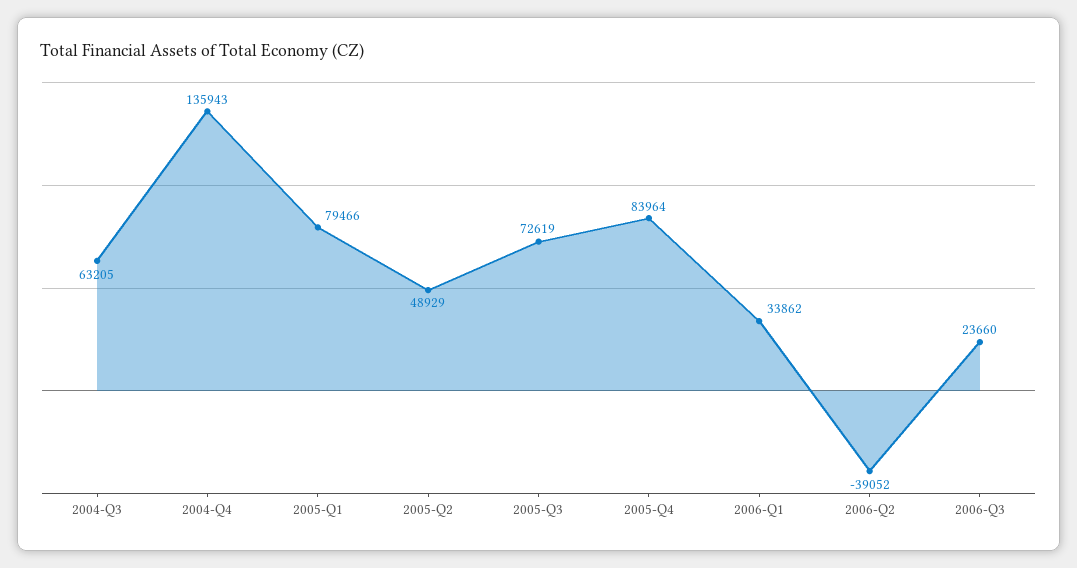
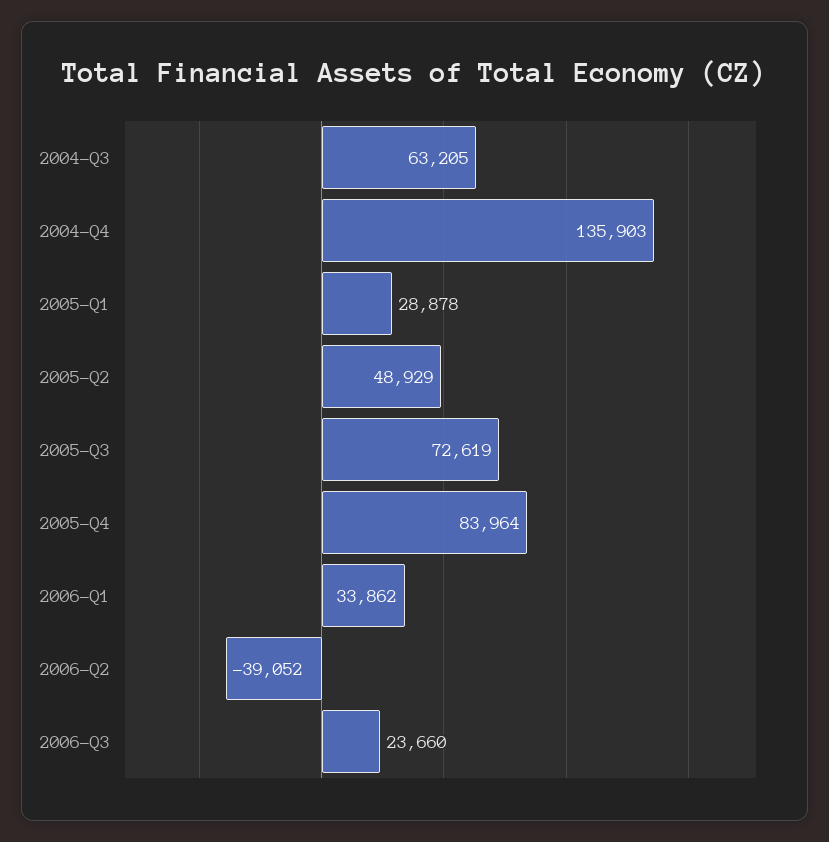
2004-Q4: 135943 -> 135903
2005-Q1: 79466 -> 28878

